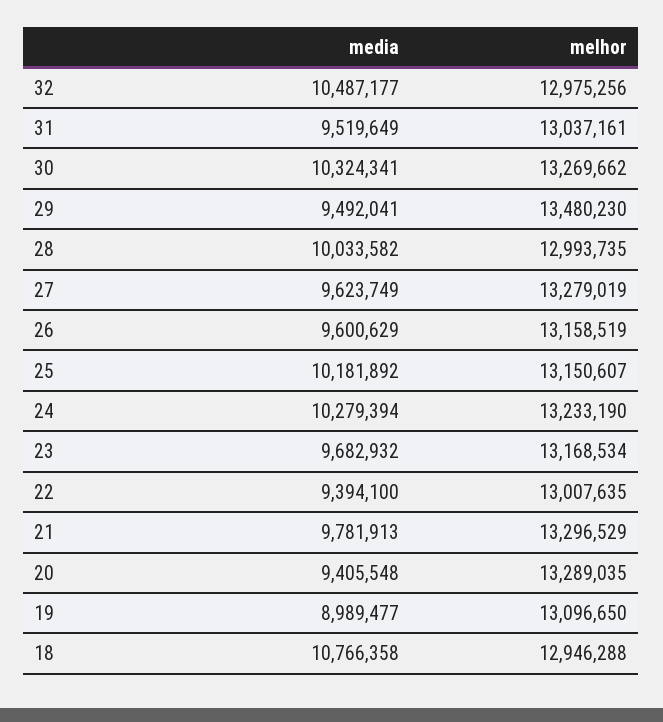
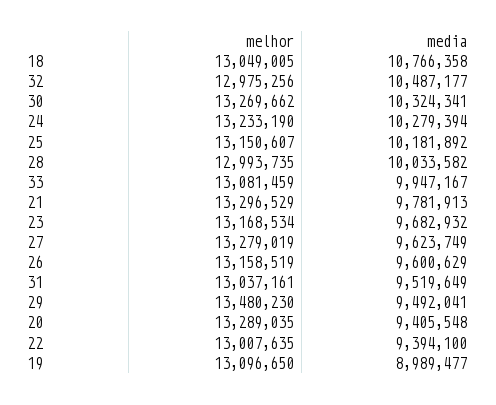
melhor, 18: 12946288 -> 13049005
melhor, 33: none -> 13081459
media, 33: none -> 9947167

